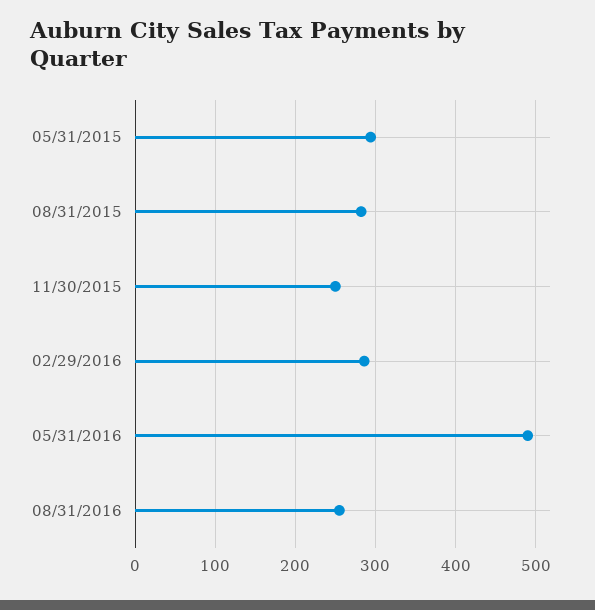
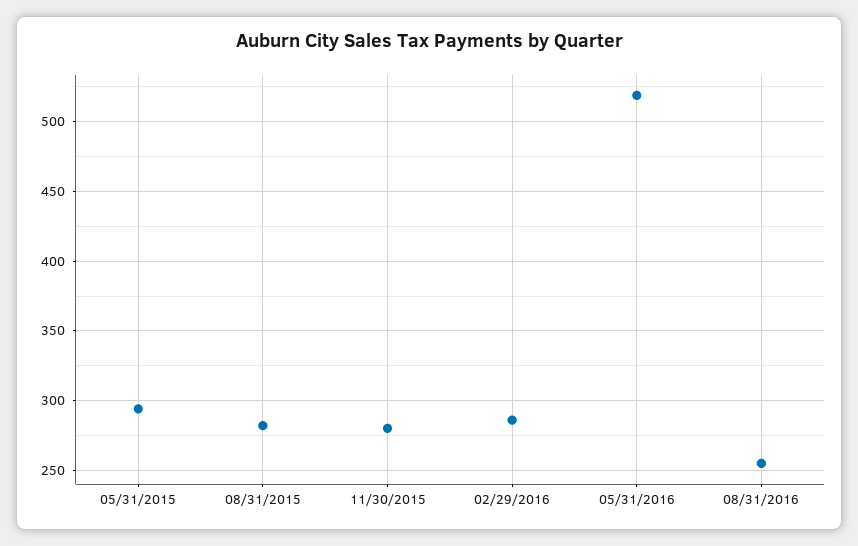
11/30/2015: 250 -> 280
05/31/2016: 490 -> 520

